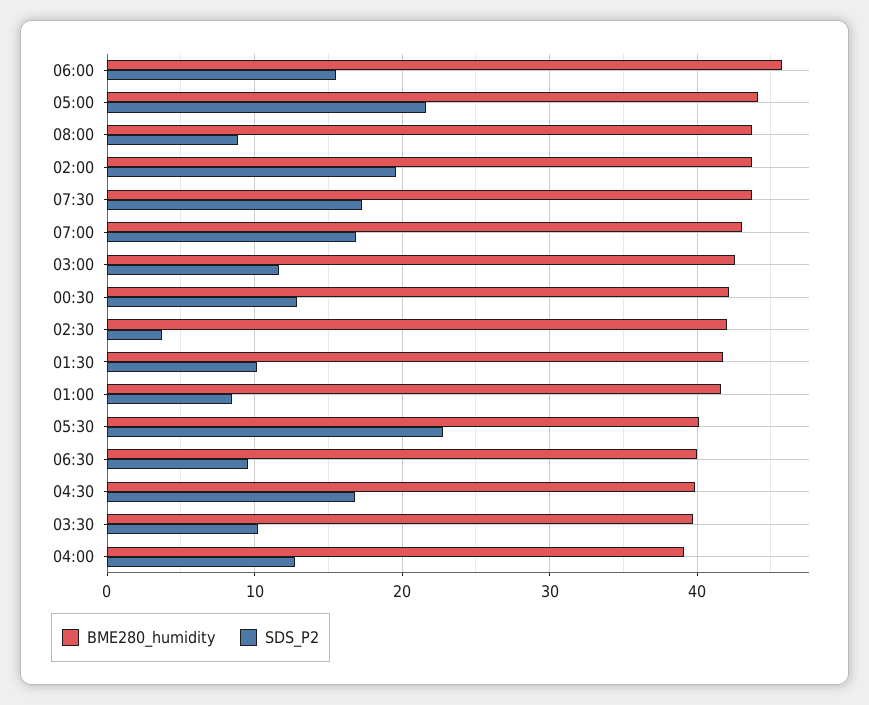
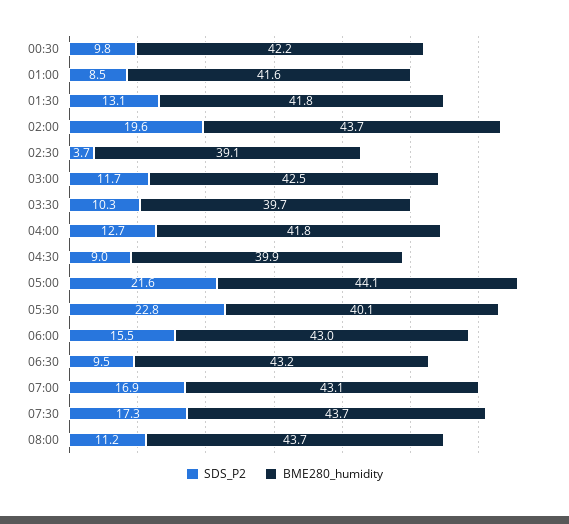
BME280_humidity, 06:00: 46 -> 43
SDS_P2, 08:00: 9 -> 11.2
SDS_P2, 00:30: 13 -> 9.8
BME280_humidity, 02:30: 42 -> 39.1
SDS_P2, 01:30: 10 -> 13.1
BME280_humidity, 06:30: 40 -> 43.2
SDS_P2, 04:30: 17 -> 9
BME280_humidity, 04:00: 39 -> 41.8

